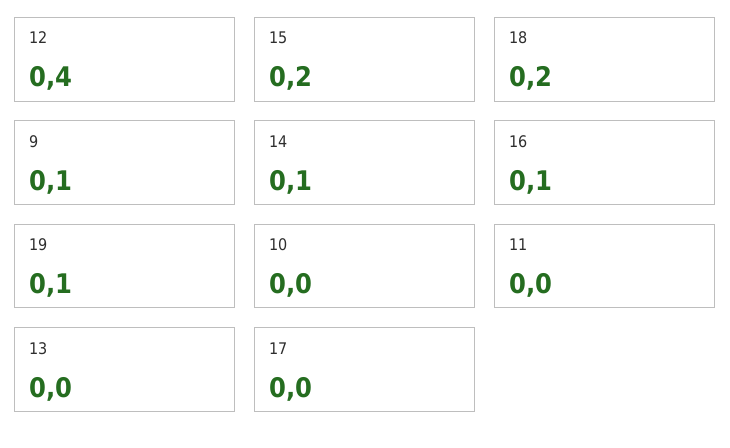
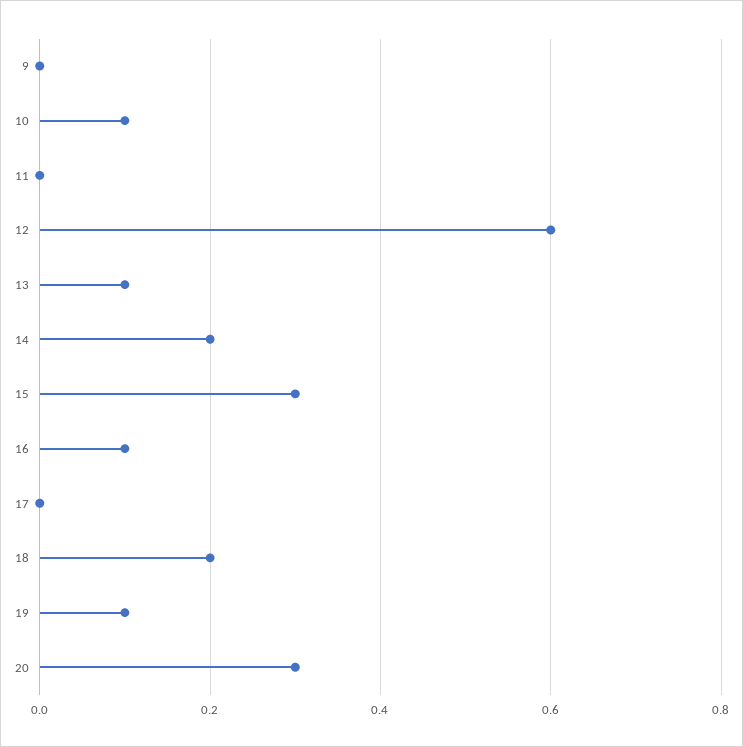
12: 0.4 -> 0.6
15: 0.2 -> 0.3
9: 0.1 -> 0
14: 0.1 -> 0.2
10: 0 -> 0.1
13: 0 -> 0.1
20: none -> 0.3

